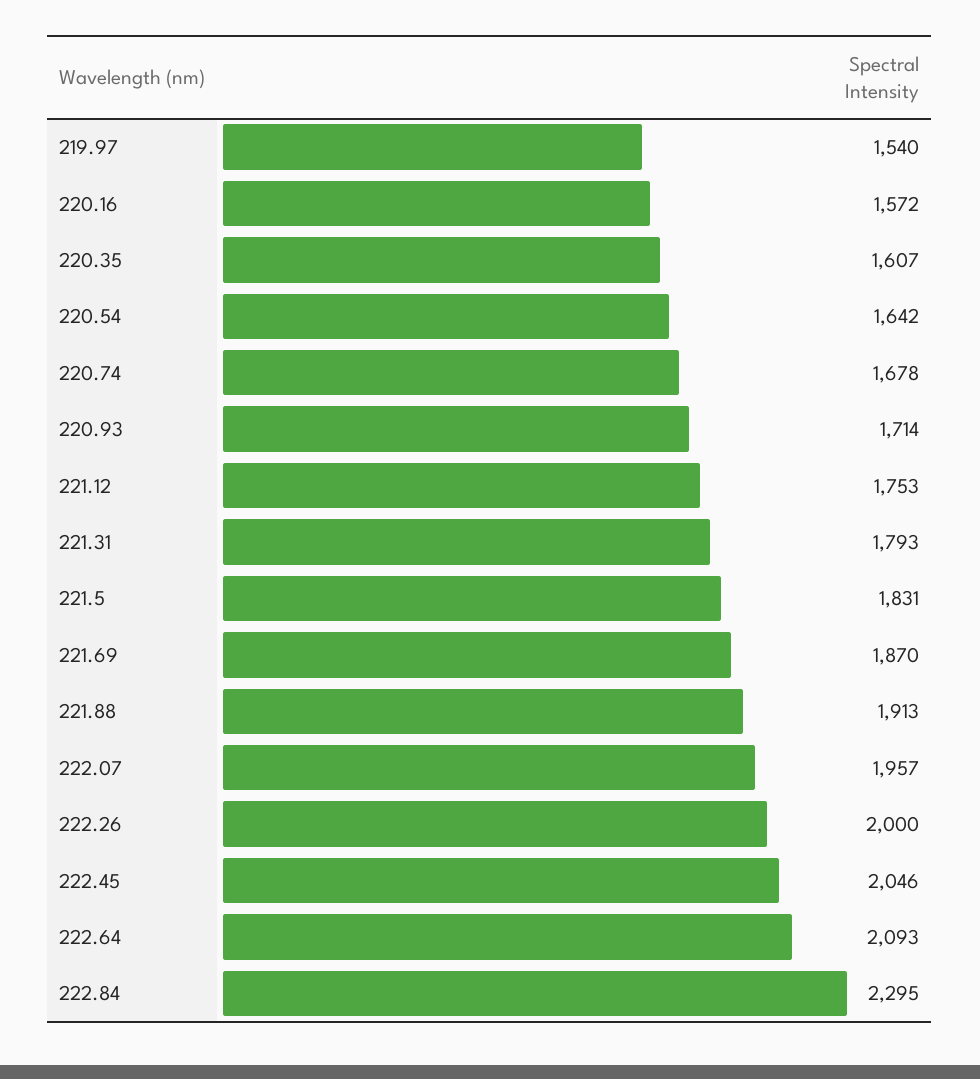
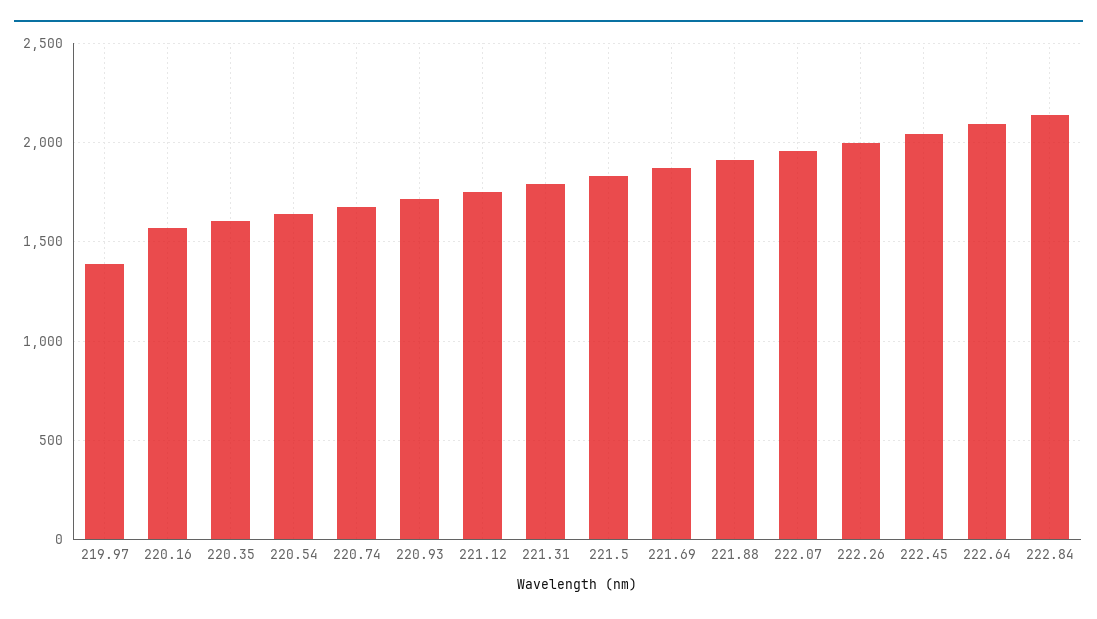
219.97: 1540 -> 1400
222.84: 2295 -> 2150

